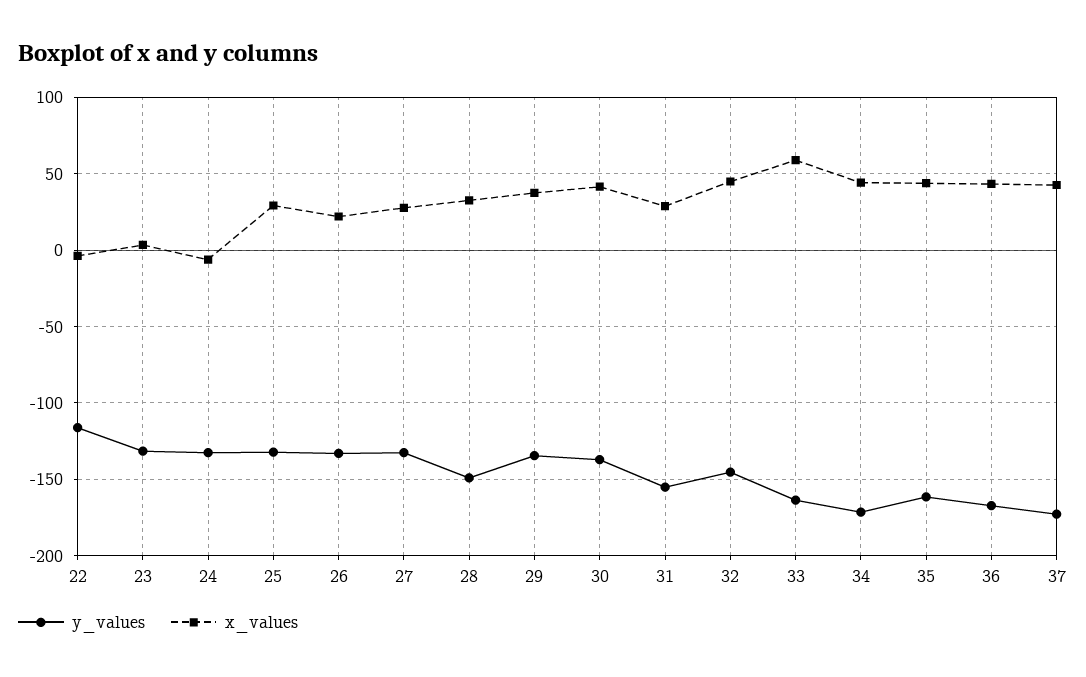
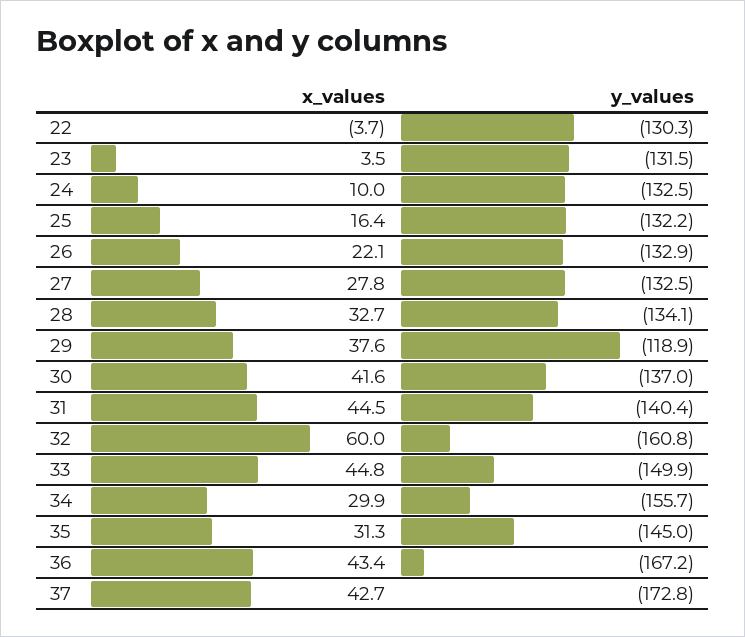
y_values, 22: -115 -> -130.3
x_values, 24: -5 -> 10
x_values, 25: 30 -> 16.4
y_values, 28: -150 -> -134.1
y_values, 29: -135 -> -118.9
y_values, 31: -155 -> -140.4
x_values, 31: 30 -> 44.5
y_values, 32: -145 -> -160.8
x_values, 32: 45 -> 60
y_values, 33: -165 -> -149.9
x_values, 33: 60 -> 44.8
y_values, 34: -170 -> -155.7
x_values, 34: 45 -> 29.9
y_values, 35: -160 -> -145
x_values, 35: 45 -> 31.3

